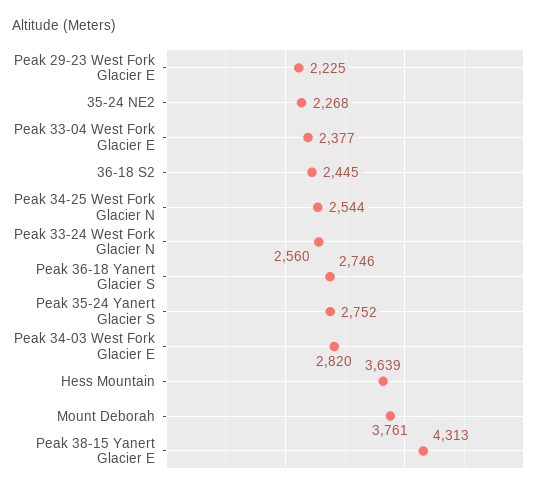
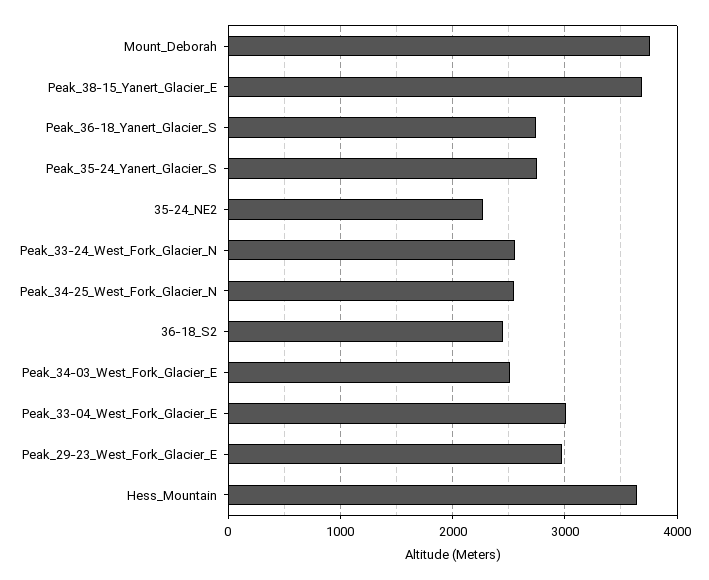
Peak 29-23 West Fork Glacier E: 2225 -> 3000
Peak 33-04 West Fork Glacier E: 2377 -> 3000
Peak 34-03 West Fork Glacier E: 2820 -> 2500
Peak 38-15 Yanert Glacier E: 4313 -> 3700

